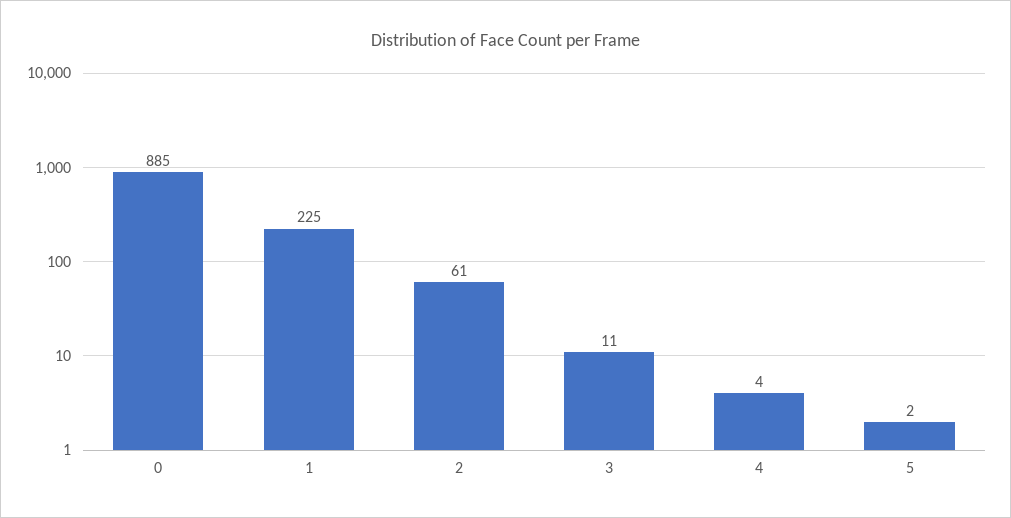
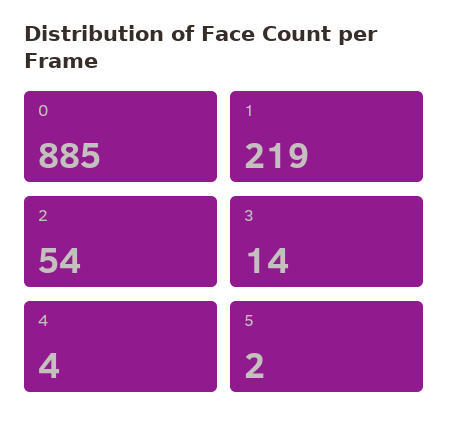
1: 225 -> 219
2: 61 -> 54
3: 11 -> 14

